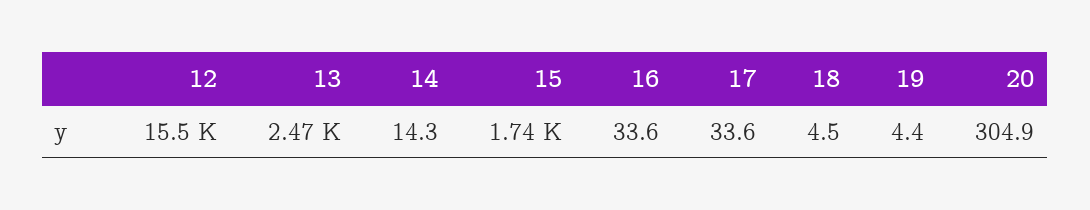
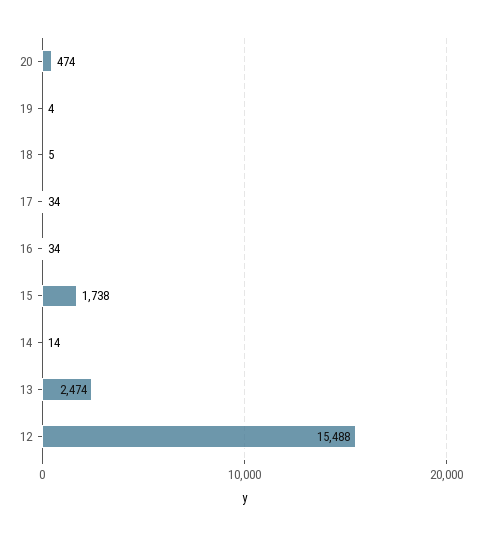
20: 304.9 -> 474

